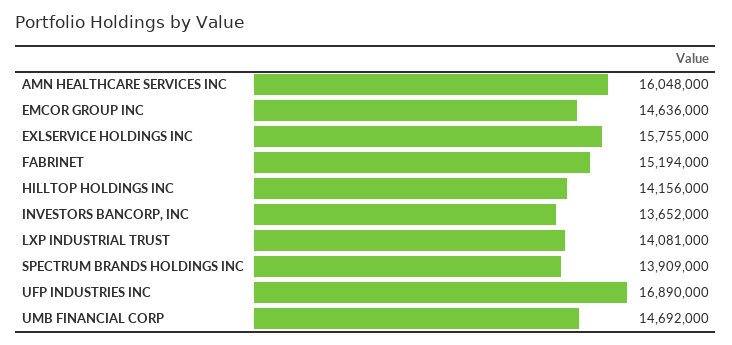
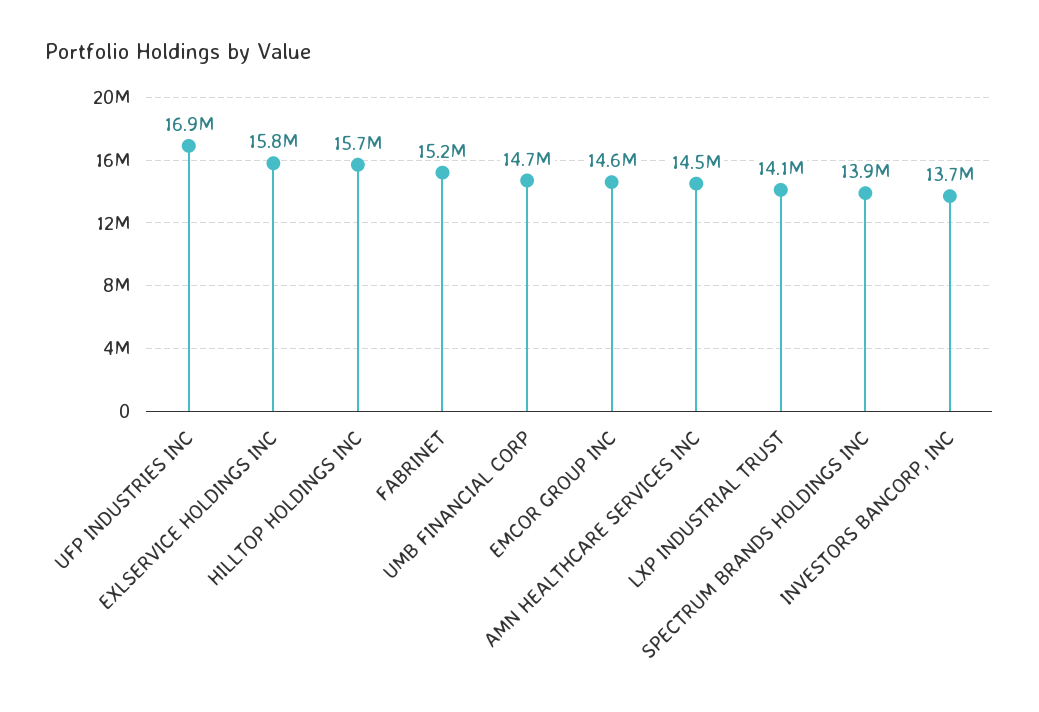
AMN HEALTHCARE SERVICES INC: 16048000 -> 14500000
HILLTOP HOLDINGS INC: 14156000 -> 15700000

